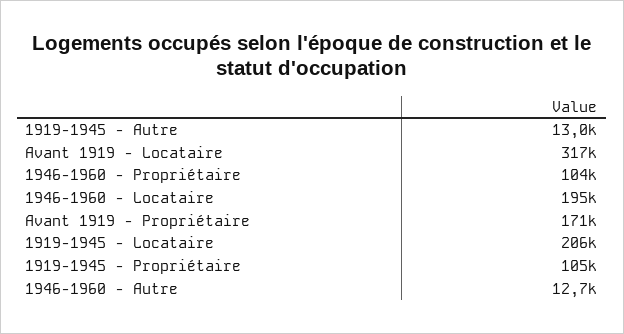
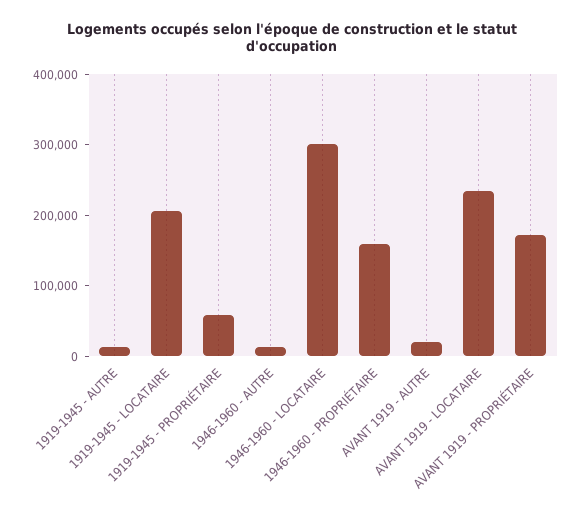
Avant 1919 - Locataire: 317000 -> 240000
1946-1960 - Propriétaire: 104000 -> 160000
1946-1960 - Locataire: 195000 -> 300000
1919-1945 - Propriétaire: 105000 -> 60000
AVANT 1919 - AUTRE: none -> 20000

